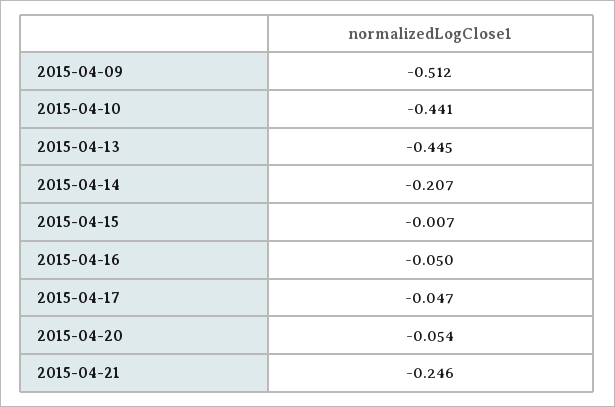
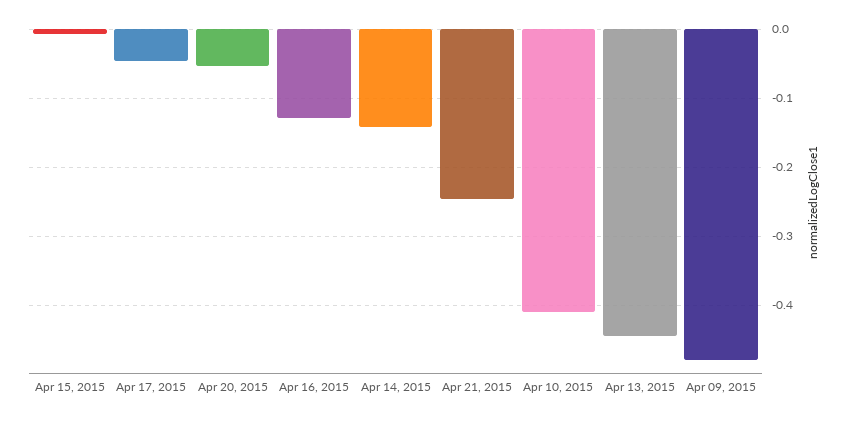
2015-04-09: -0.512 -> -0.48
2015-04-10: -0.441 -> -0.41
2015-04-14: -0.207 -> -0.14
2015-04-16: -0.05 -> -0.13

